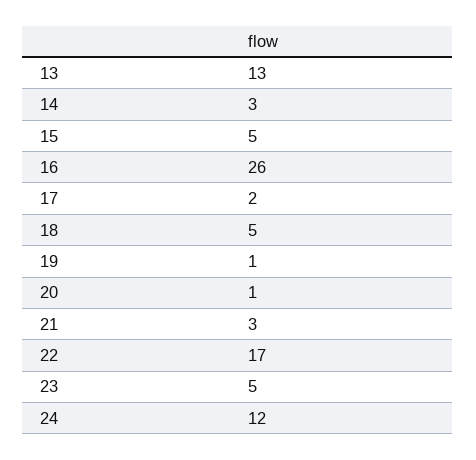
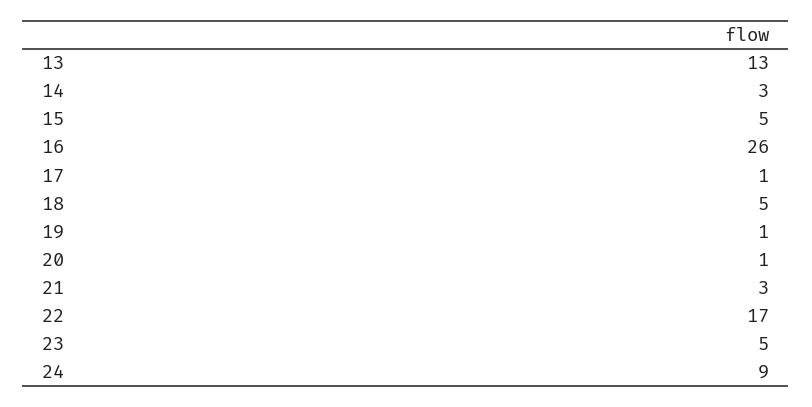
17: 2 -> 1
24: 12 -> 9

